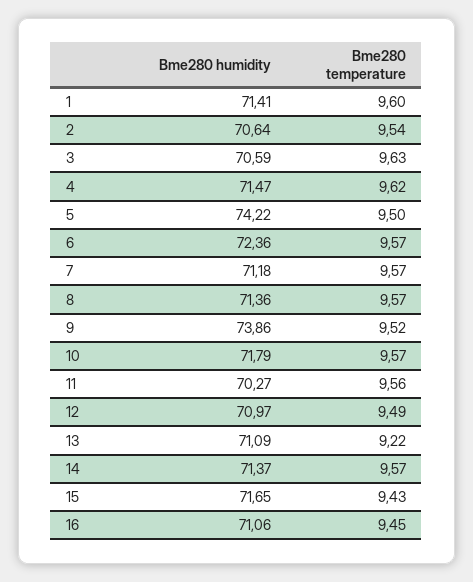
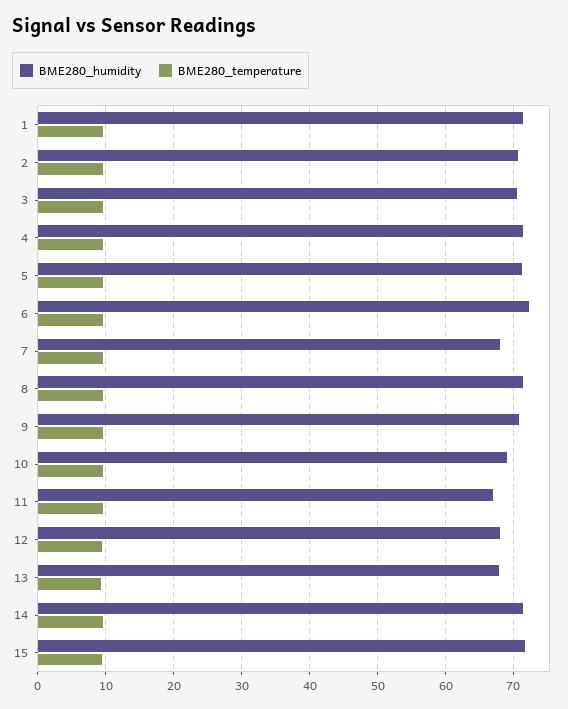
Bme280 humidity, 5: 74.22 -> 71
Bme280 humidity, 7: 71.18 -> 68
Bme280 humidity, 9: 73.86 -> 71
Bme280 humidity, 10: 71.79 -> 69
Bme280 humidity, 11: 70.27 -> 67
Bme280 humidity, 12: 70.97 -> 68
Bme280 humidity, 13: 71.09 -> 68
Bme280 humidity, 16: 71.06 -> none
Bme280 temperature, 16: 9.45 -> none

